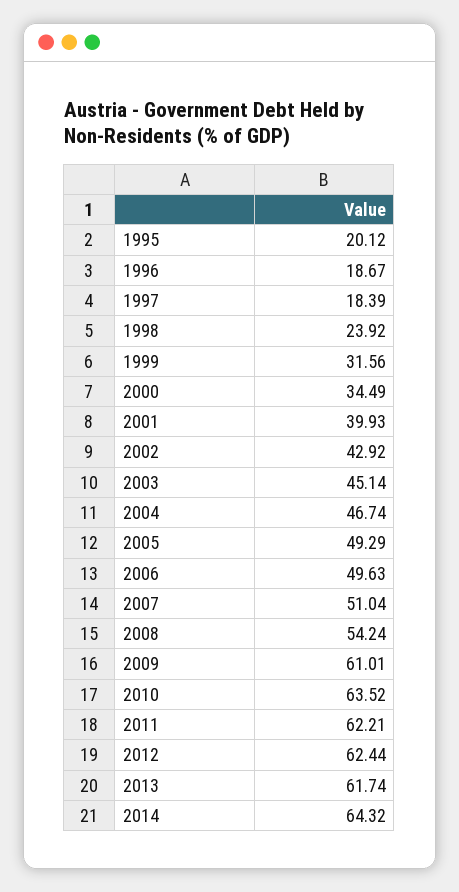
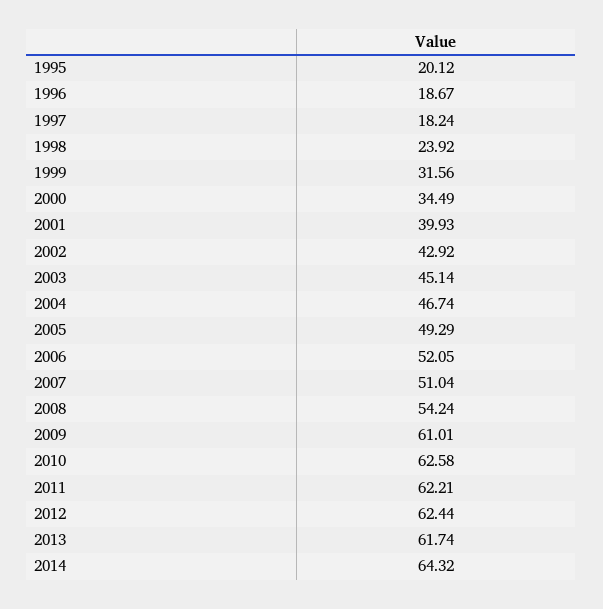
1997: 18.39 -> 18.24
2006: 49.63 -> 52.05
2010: 63.52 -> 62.58

